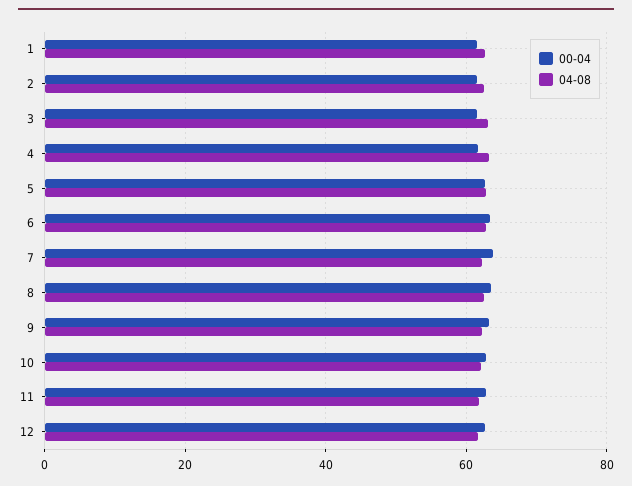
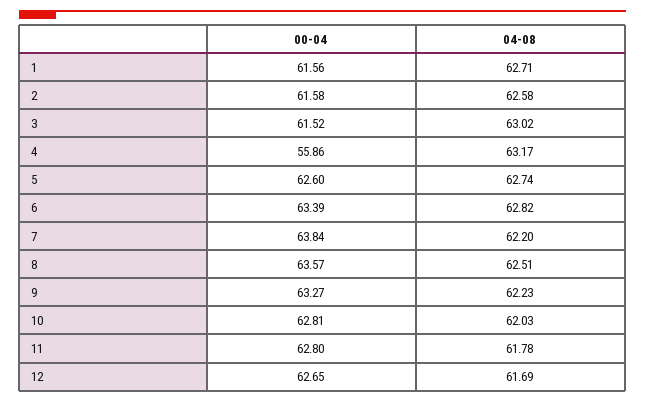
00-04, 4: 62 -> 55.86

